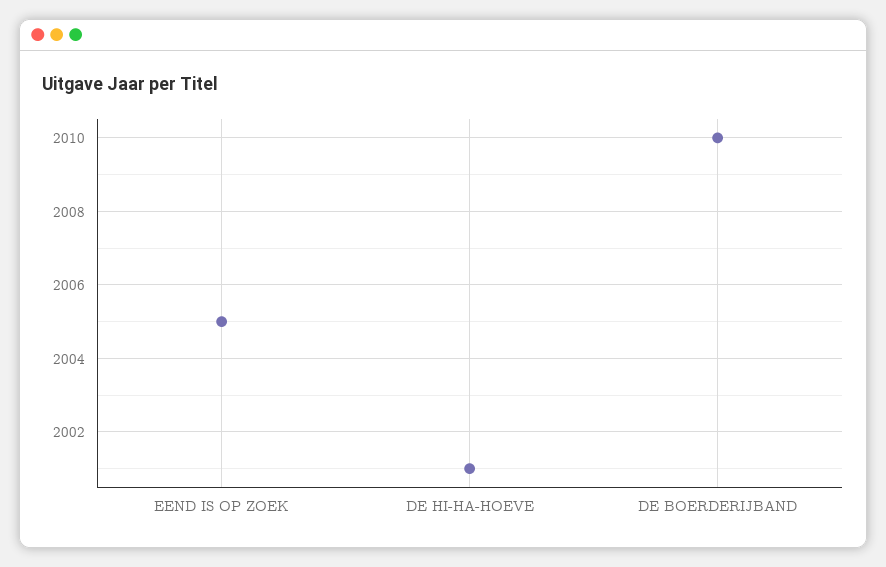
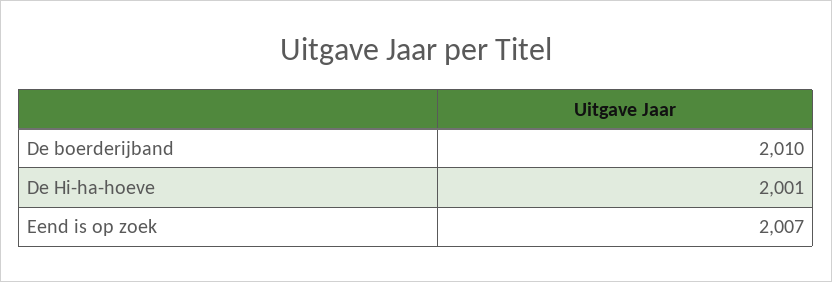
EEND IS OP ZOEK: 2005 -> 2007

